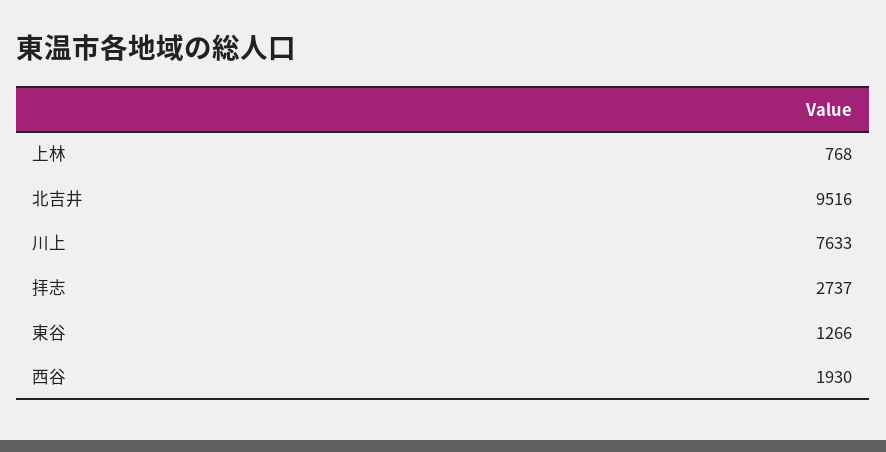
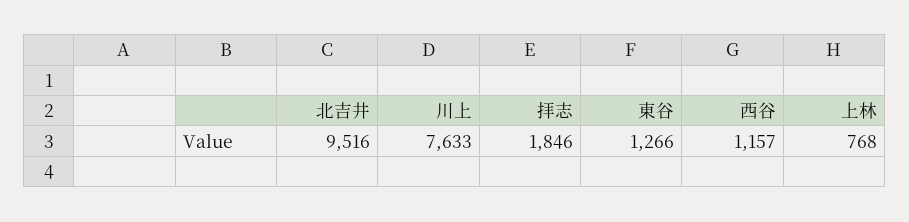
拝志: 2737 -> 1846
西谷: 1930 -> 1157

